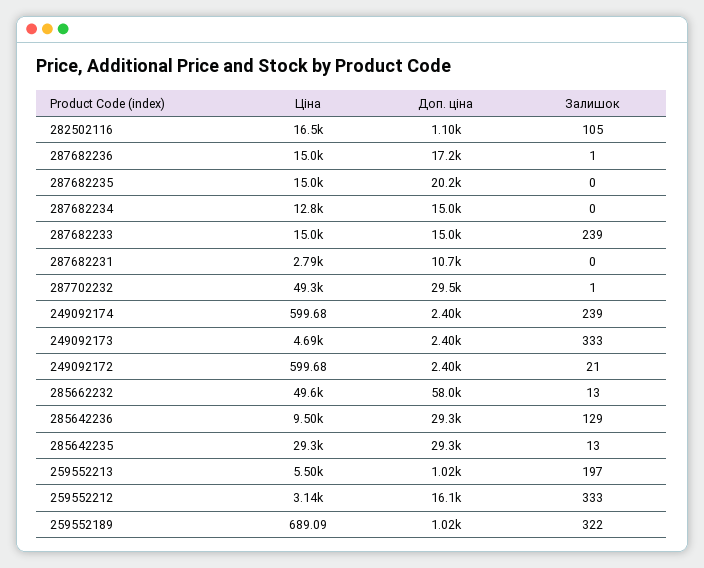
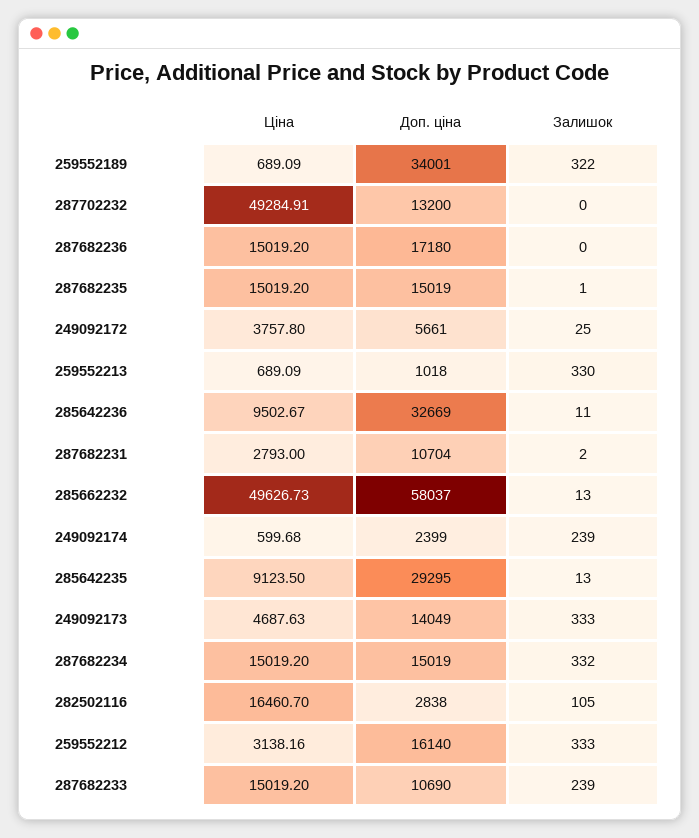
Доп. ціна, 282502116: 1100 -> 2838
Залишок, 287682236: 1 -> 0
Доп. ціна, 287682235: 20200 -> 15019
Залишок, 287682235: 0 -> 1
Ціна, 287682234: 12800 -> 15019.2
Залишок, 287682234: 0 -> 332
Доп. ціна, 287682233: 15000 -> 10690
Залишок, 287682231: 0 -> 2
Доп. ціна, 287702232: 29500 -> 13200
Залишок, 287702232: 1 -> 0
Доп. ціна, 249092173: 2400 -> 14049
Ціна, 249092172: 599.68 -> 3757.8
Доп. ціна, 249092172: 2400 -> 5661
Залишок, 249092172: 21 -> 25
Доп. ціна, 285642236: 29300 -> 32669
Залишок, 285642236: 129 -> 11
Ціна, 285642235: 29300 -> 9123.5
Ціна, 259552213: 5500 -> 689.09
Залишок, 259552213: 197 -> 330
Доп. ціна, 259552189: 1020 -> 34001

